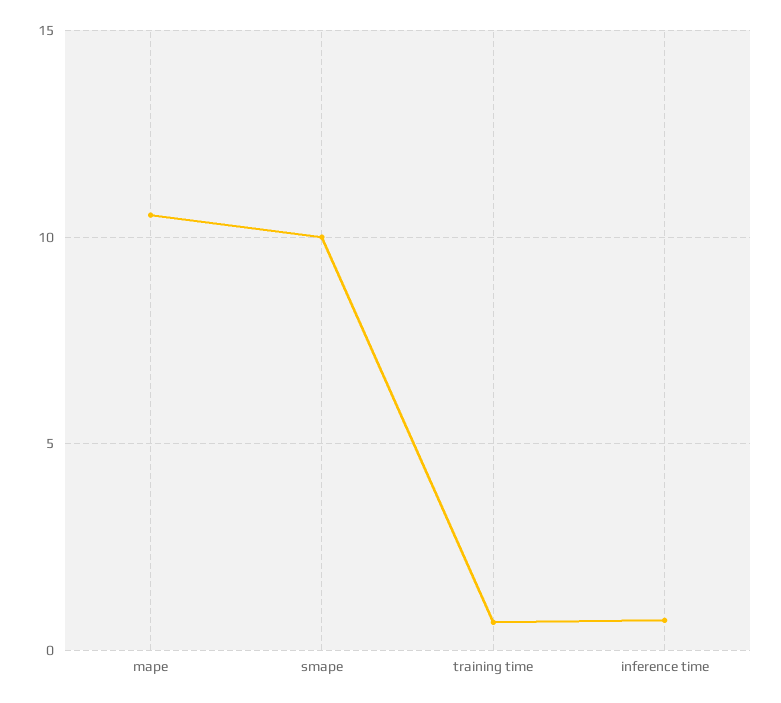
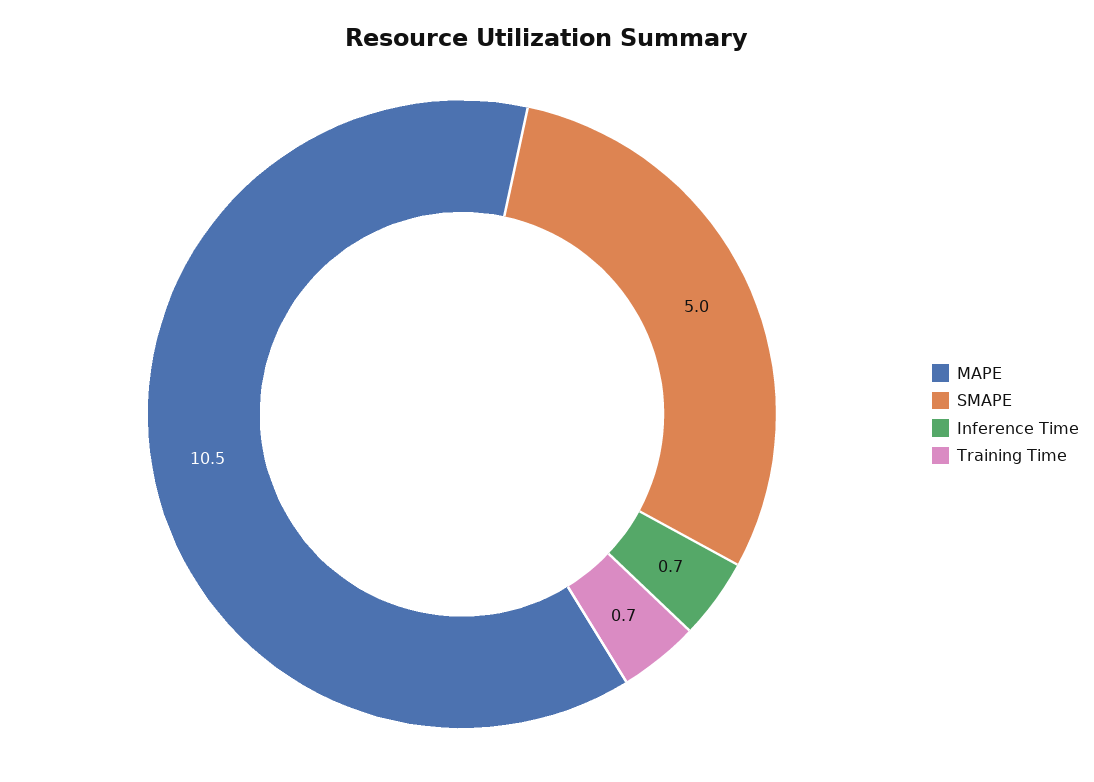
smape: 10 -> 5

